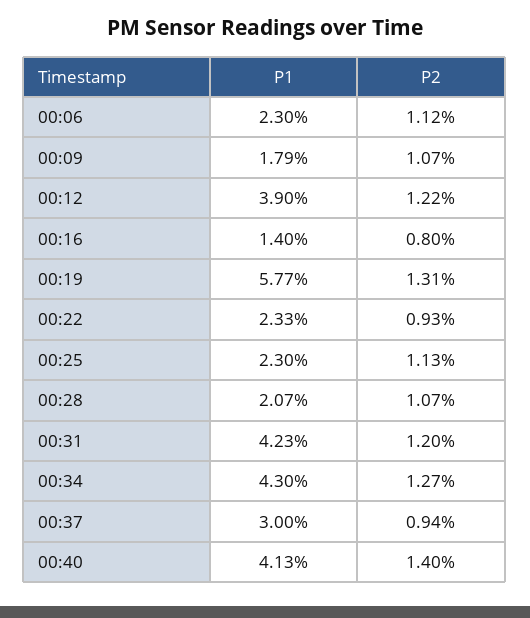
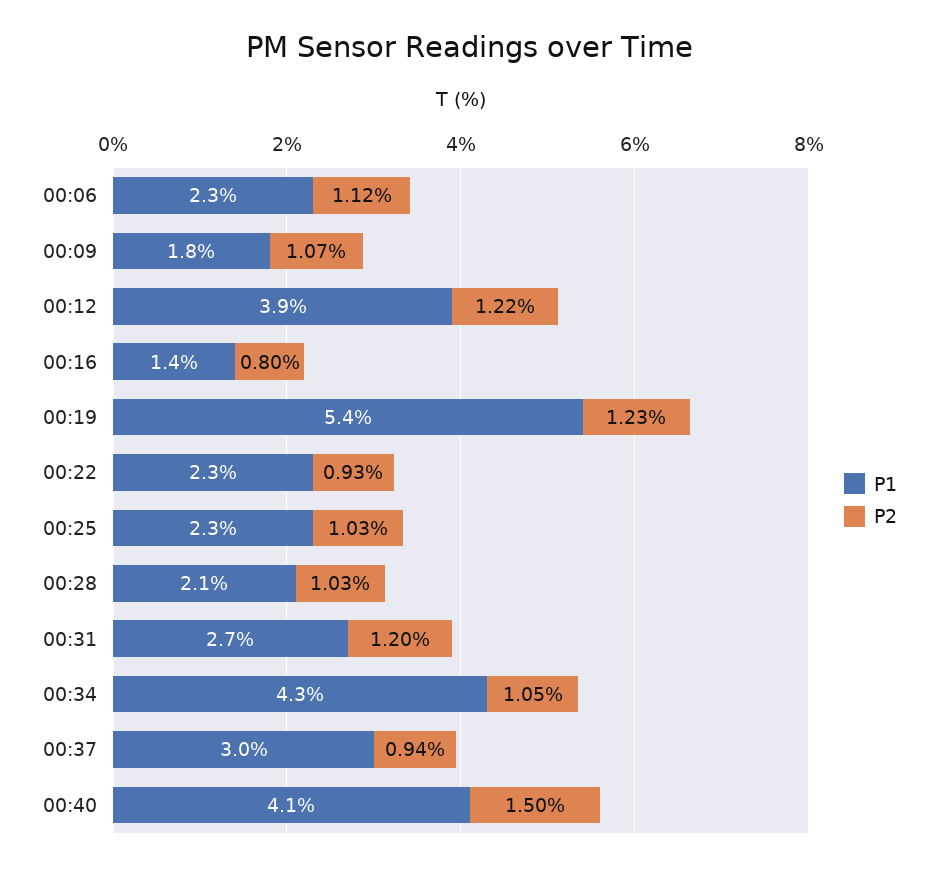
P1, 00:19: 5.77 -> 5.4
P2, 00:19: 1.31 -> 1.23
P2, 00:25: 1.13 -> 1.03
P2, 00:28: 1.07 -> 1.03
P1, 00:31: 4.23 -> 2.7
P2, 00:34: 1.27 -> 1.05
P2, 00:40: 1.4 -> 1.5

